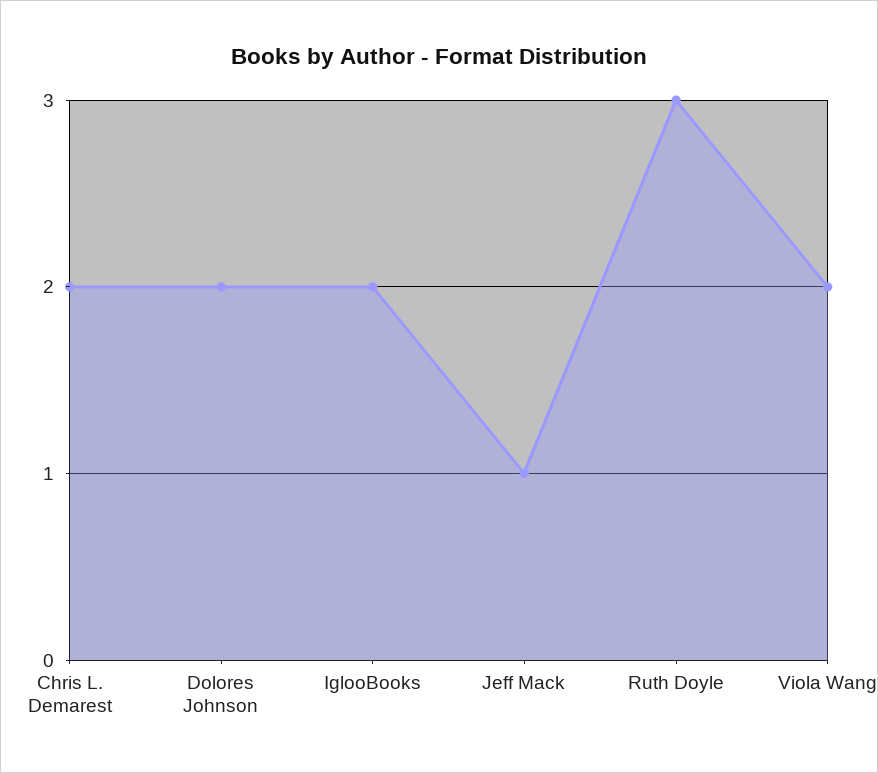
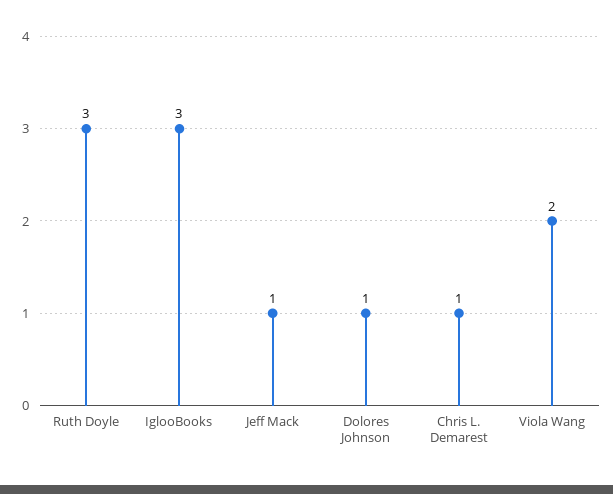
Chris L. Demarest: 2 -> 1
Dolores Johnson: 2 -> 1
IglooBooks: 2 -> 3

